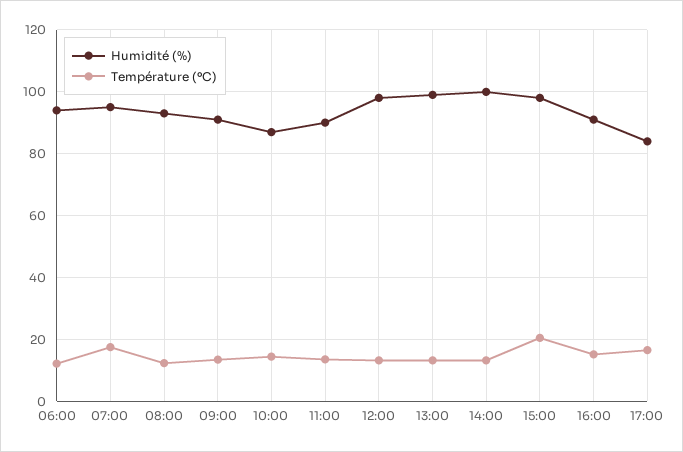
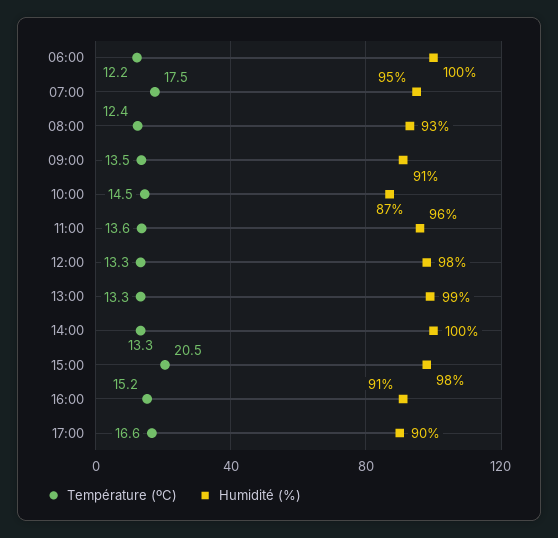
Humidité (%), 06:00: 94 -> 100
Humidité (%), 11:00: 90 -> 96
Humidité (%), 17:00: 84 -> 90

